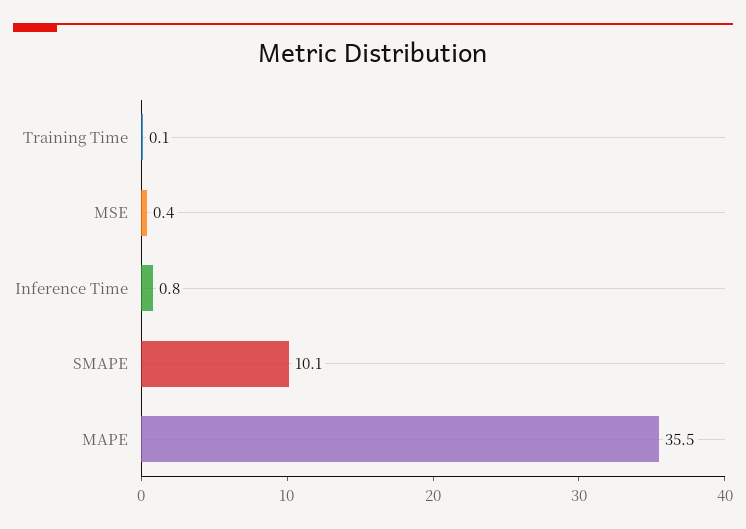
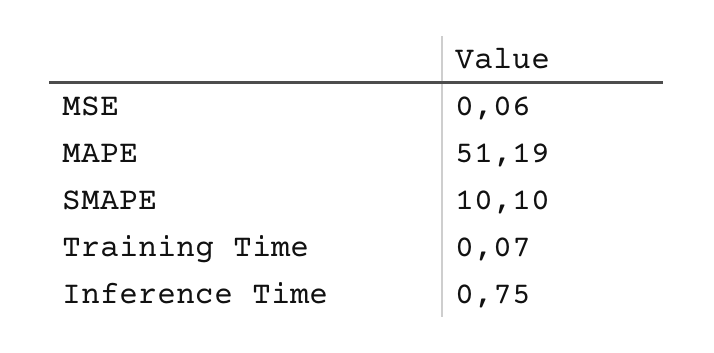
MSE: 0.4 -> 0.06
MAPE: 35.5 -> 51.19

